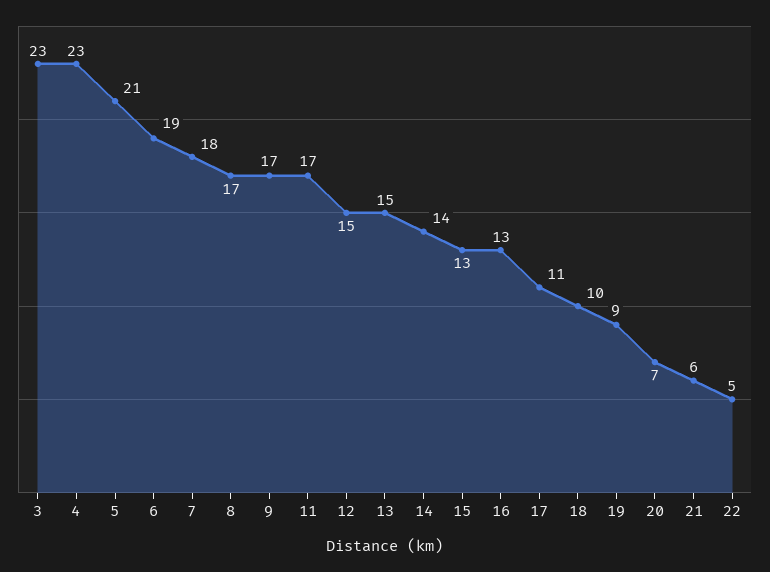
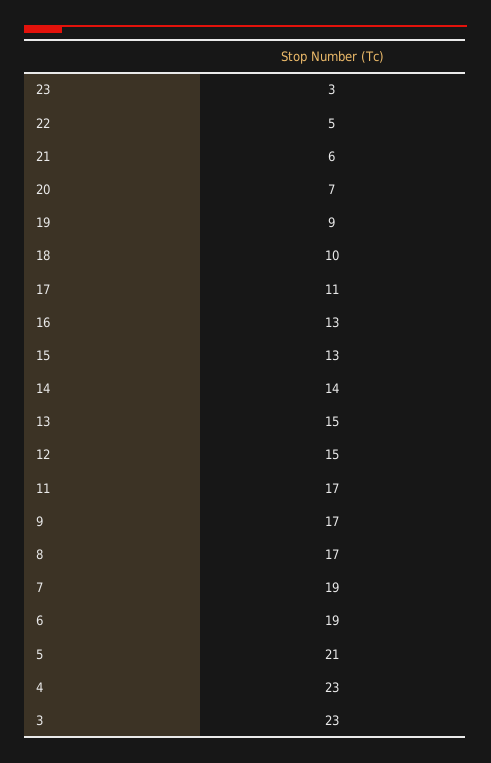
7: 18 -> 19
23: none -> 3

